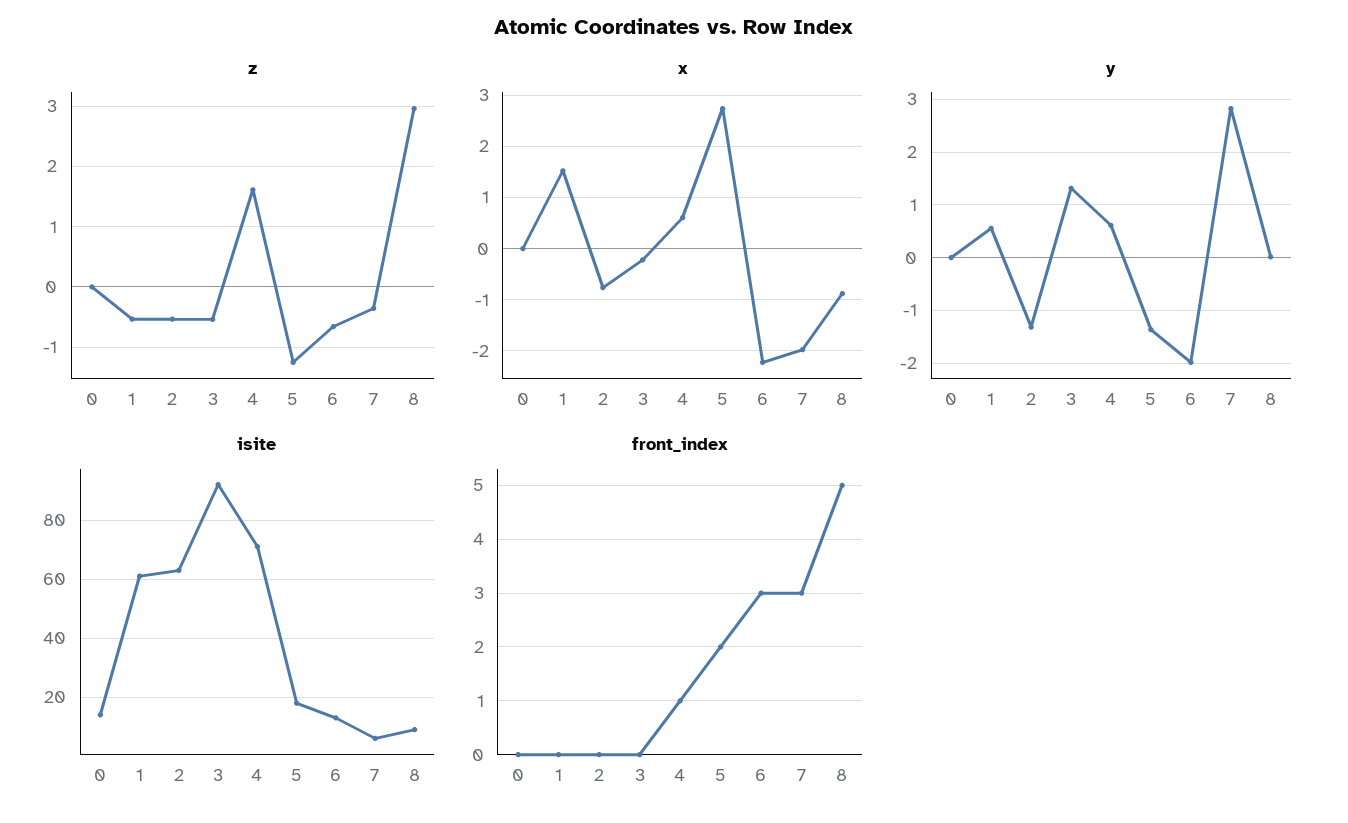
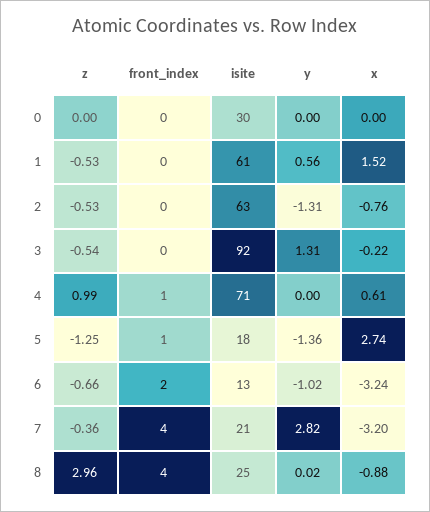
z, 4: 1.6 -> 0.99
x, 6: -2.2 -> -3.24
x, 7: -2 -> -3.2
y, 4: 0.6 -> 0
y, 6: -2 -> -1.02
isite, 0: 15 -> 30
isite, 7: 5 -> 21
isite, 8: 10 -> 25
front_index, 5: 2 -> 1
front_index, 6: 3 -> 2
front_index, 7: 3 -> 4
front_index, 8: 5 -> 4

